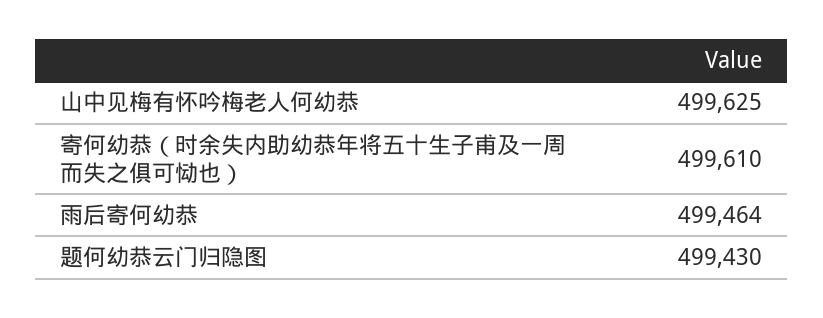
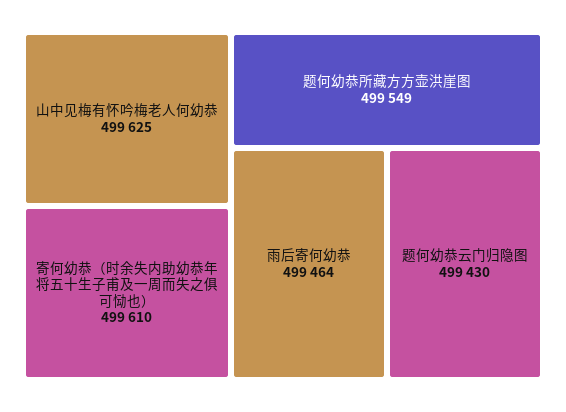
题何幼恭所藏方方壶洪崖图: none -> 499549

